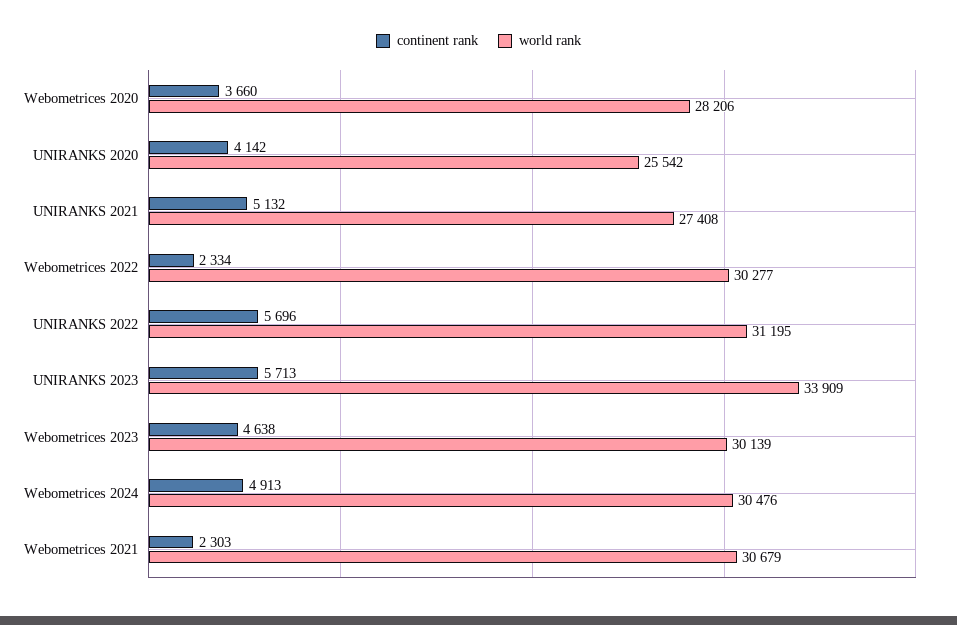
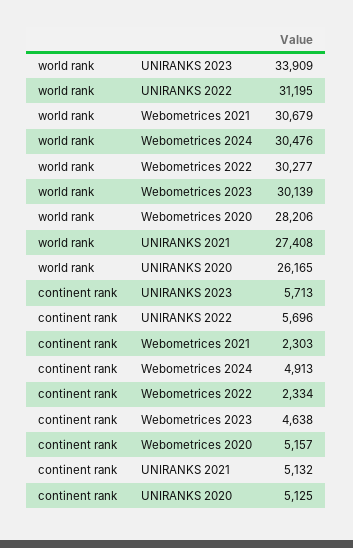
continent rank, Webometrices 2020: 3660 -> 5157
continent rank, UNIRANKS 2020: 4142 -> 5125
world rank, UNIRANKS 2020: 25542 -> 26165

